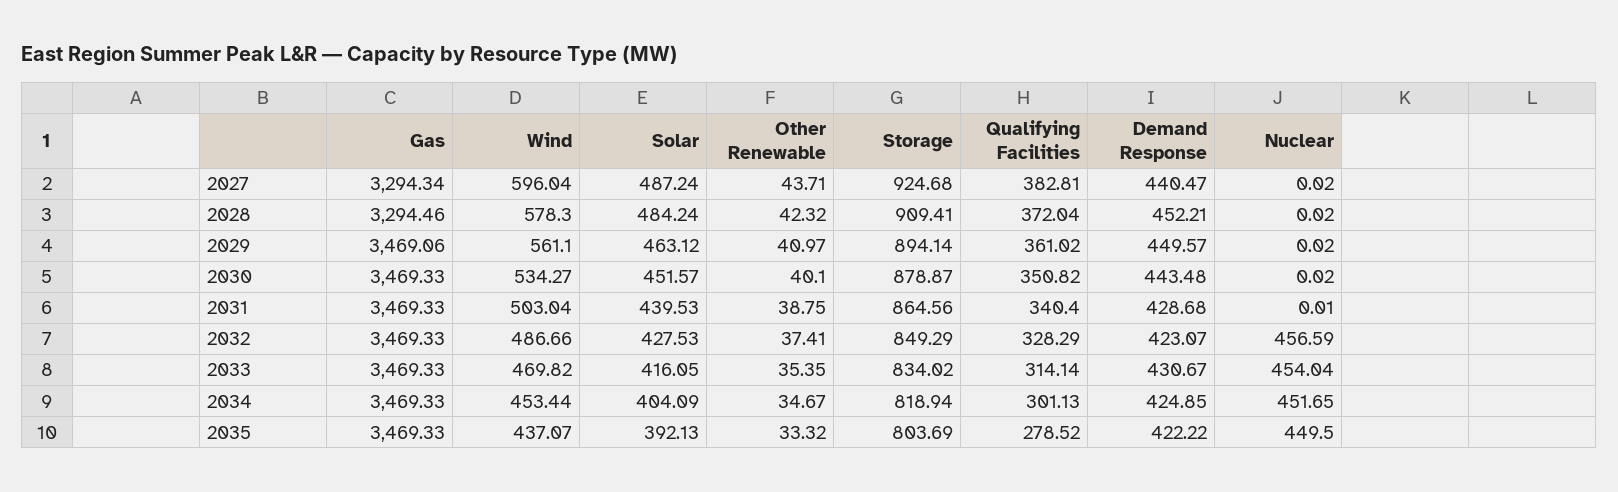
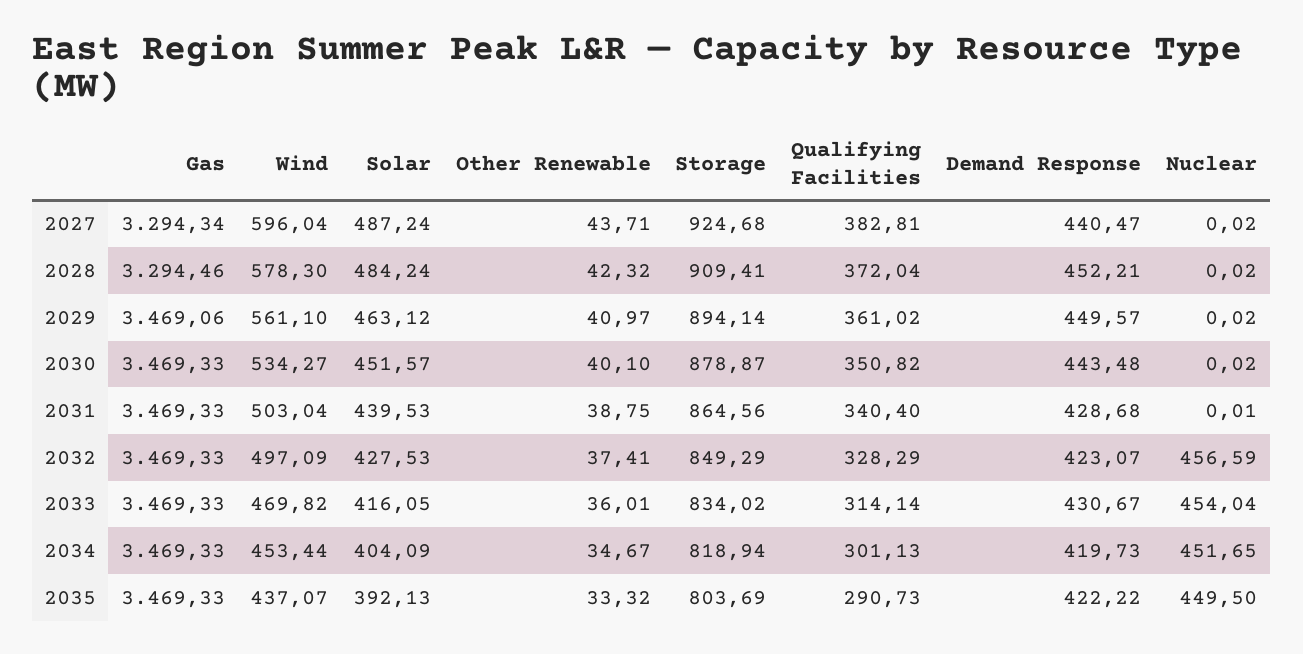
Wind, 2032: 486.66 -> 497.09
Other Renewable, 2033: 35.35 -> 36.01
Demand Response, 2034: 424.85 -> 419.73
Qualifying Facilities, 2035: 278.52 -> 290.73

